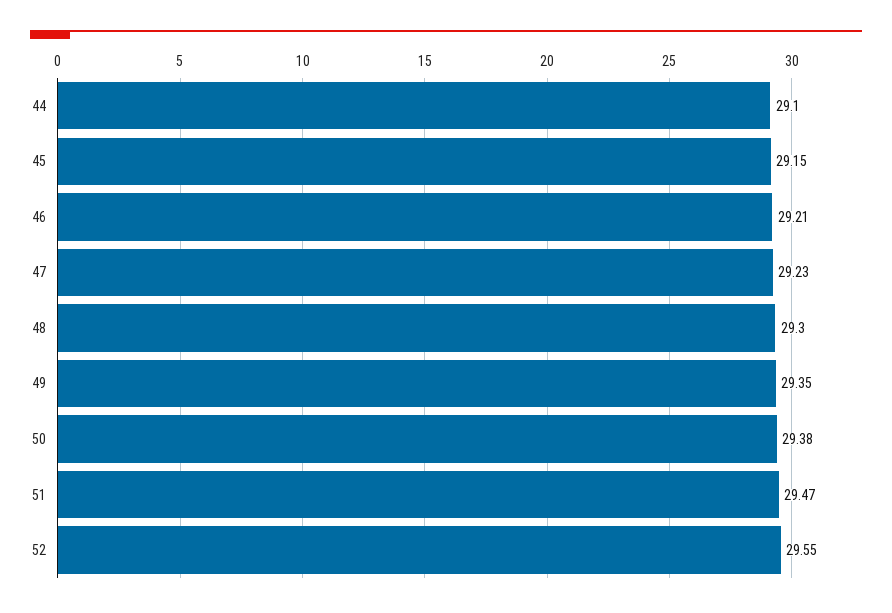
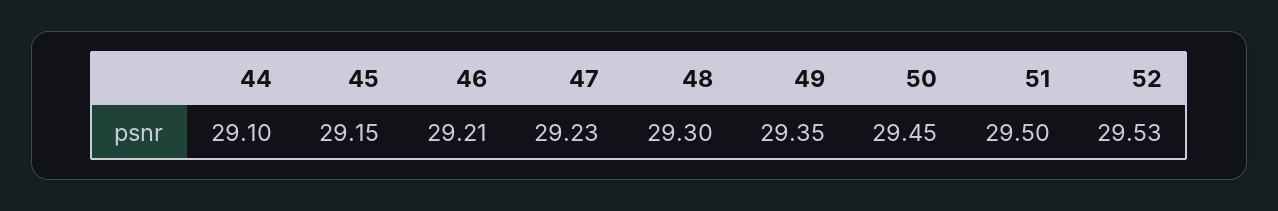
50: 29.38 -> 29.45
51: 29.47 -> 29.5
52: 29.55 -> 29.53

